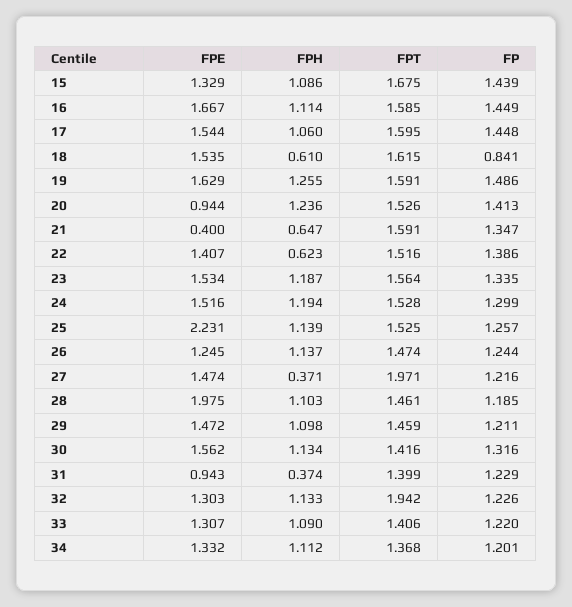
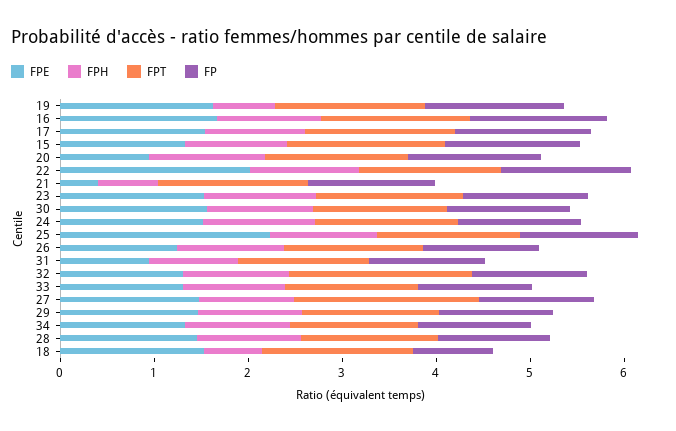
FPH, 19: 1.255 -> 0.6
FPE, 22: 1.407 -> 2
FPH, 22: 0.623 -> 1.2
FPH, 27: 0.371 -> 1
FPE, 28: 1.975 -> 1.4
FPH, 31: 0.374 -> 1

